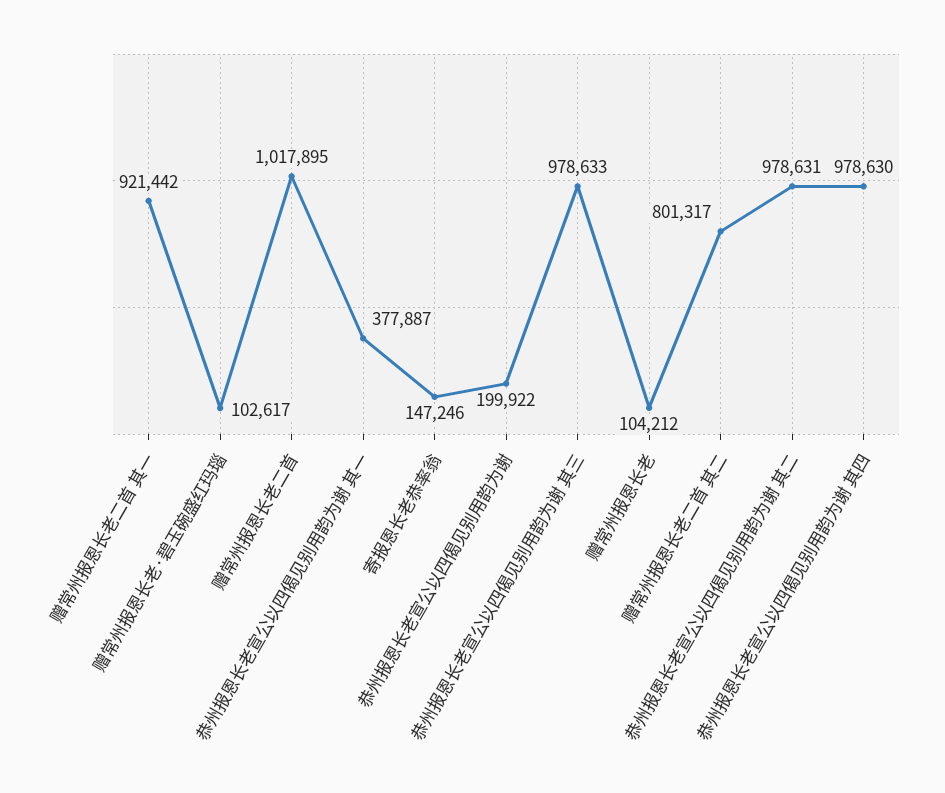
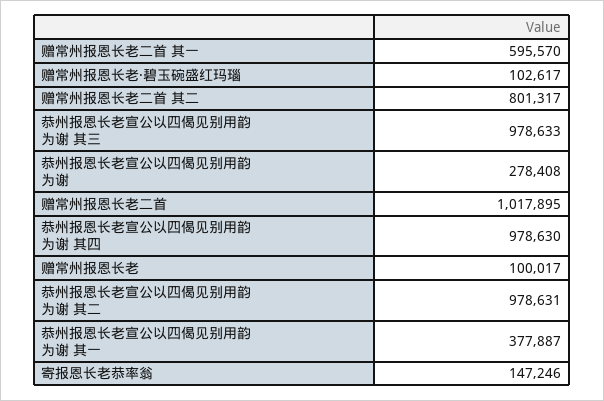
赠常州报恩长老二首 其一: 921442 -> 595570
恭州报恩长老宣公以四偈见别用韵为谢: 199922 -> 278408
赠常州报恩长老: 104212 -> 100017

